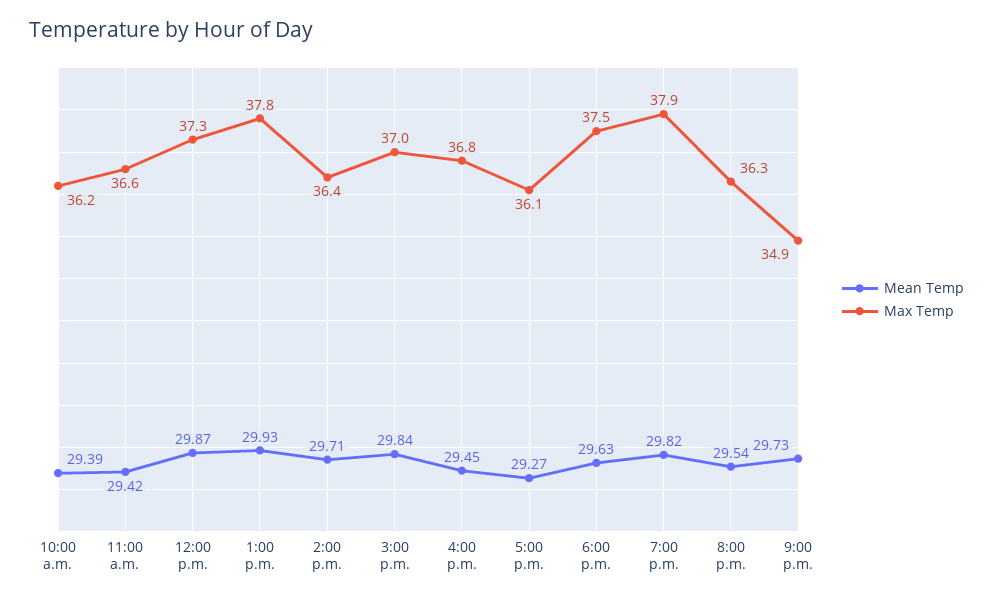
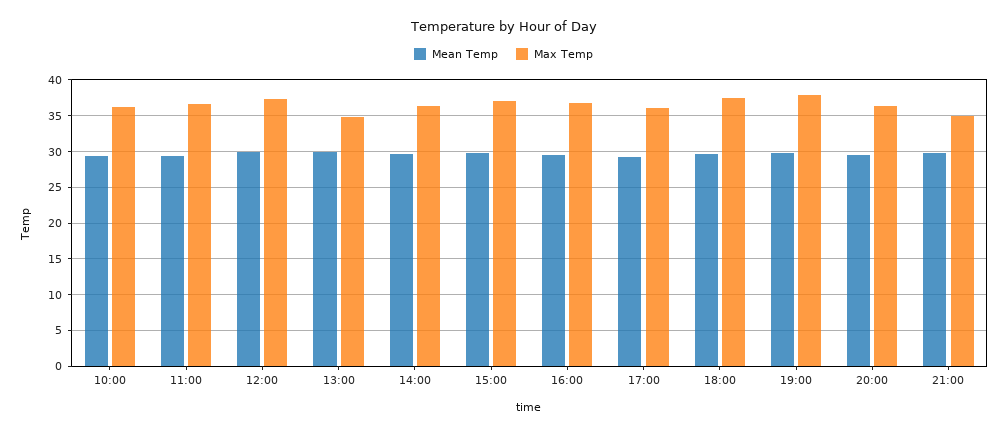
Max Temp, 1:00 p.m.: 37.8 -> 35

